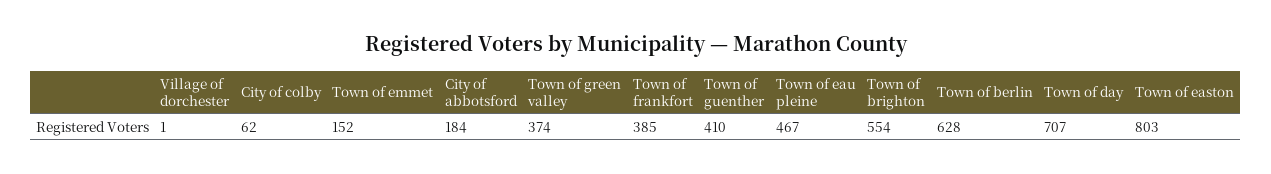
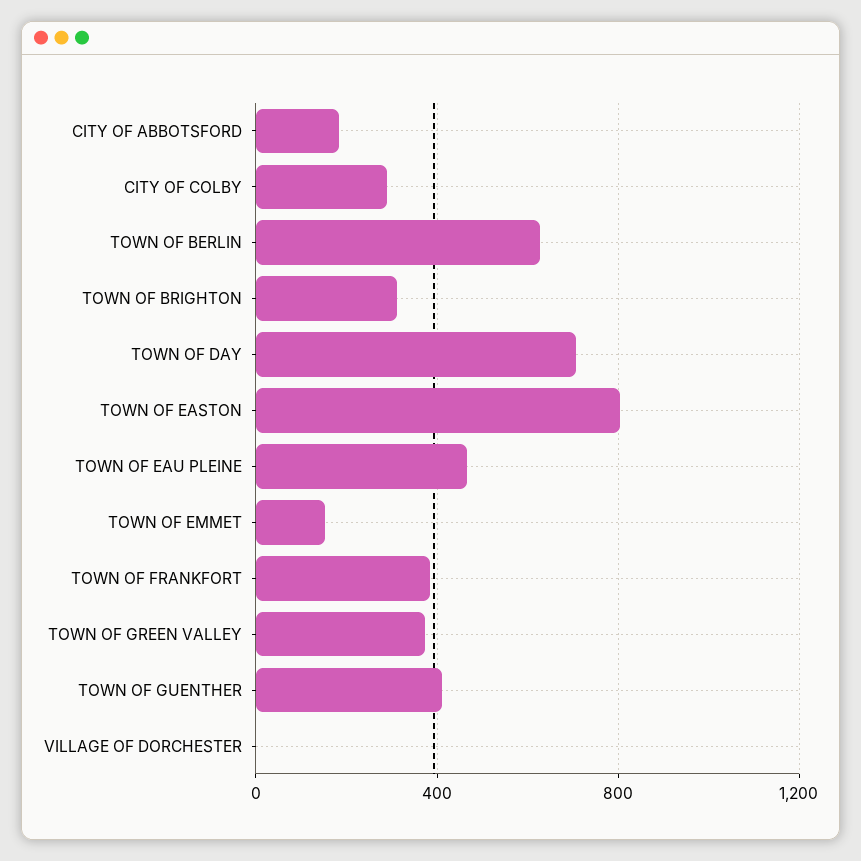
City of colby: 62 -> 300
Town of brighton: 554 -> 300

